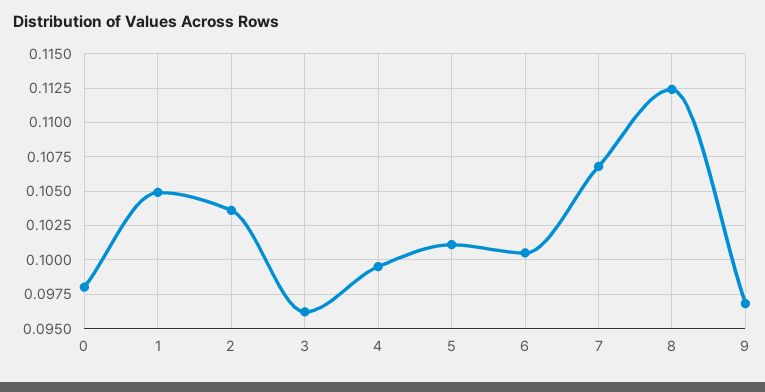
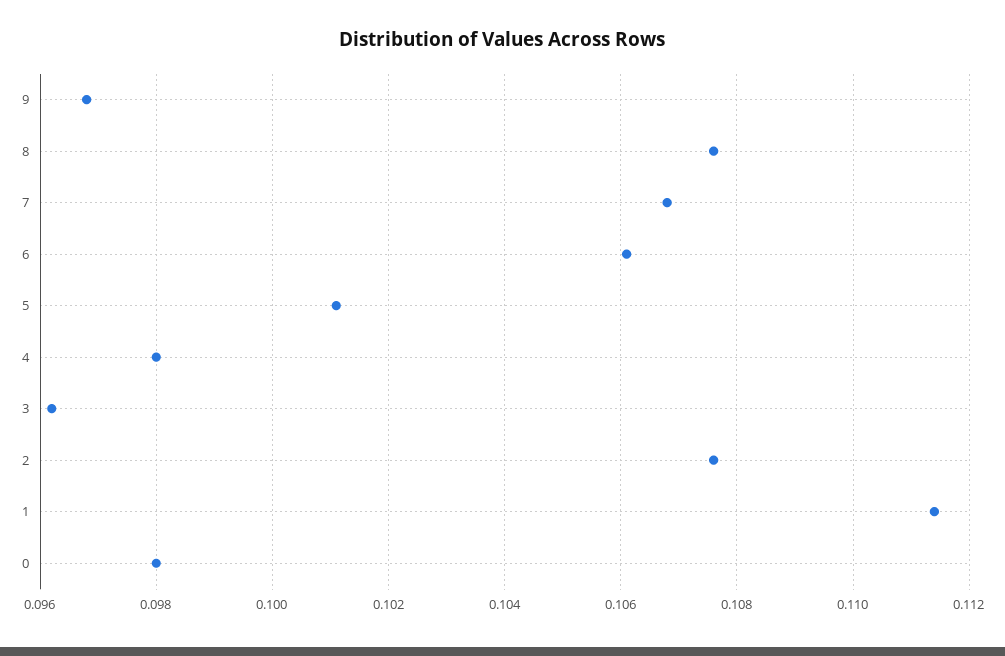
1: 0.105 -> 0.1115
2: 0.1035 -> 0.1075
4: 0.0995 -> 0.098
6: 0.1005 -> 0.106
8: 0.1125 -> 0.1075

